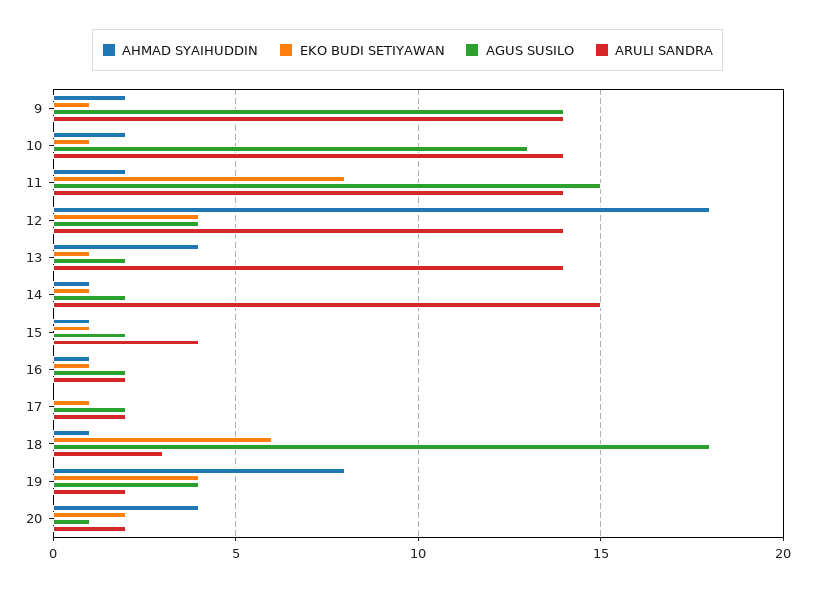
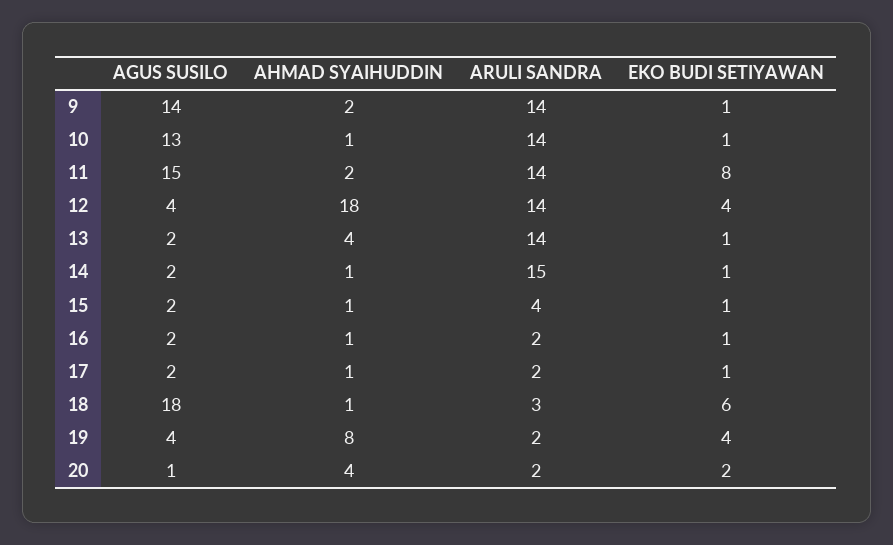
AHMAD SYAIHUDDIN, 10: 2 -> 1
AHMAD SYAIHUDDIN, 17: 0 -> 1

